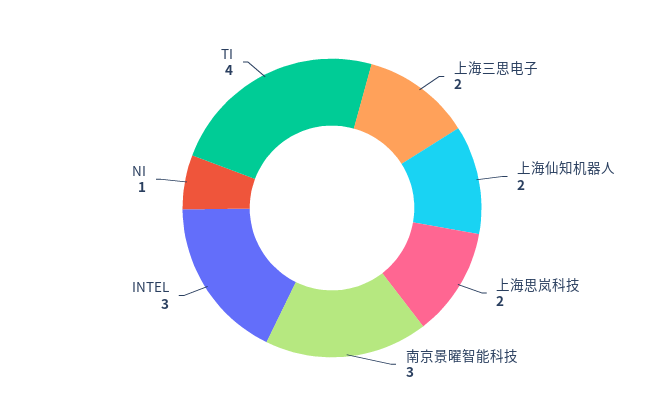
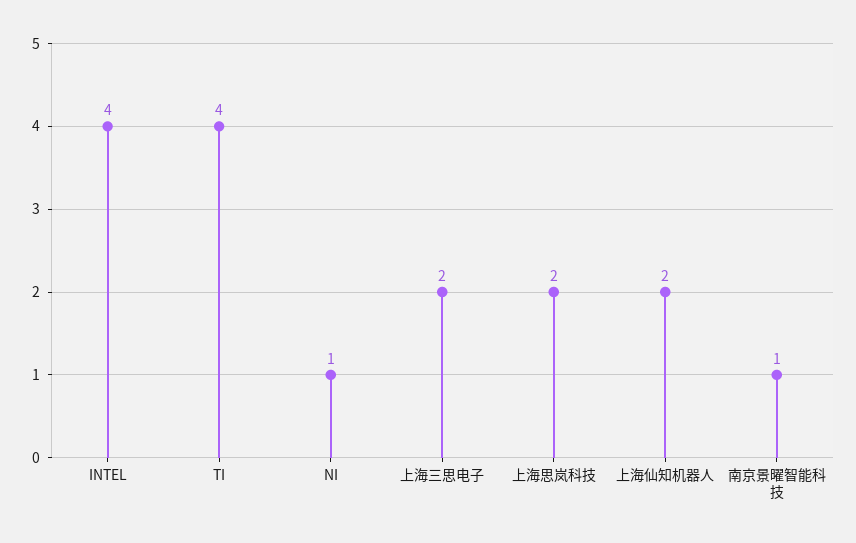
南京景曜智能科技: 3 -> 1
INTEL: 3 -> 4

